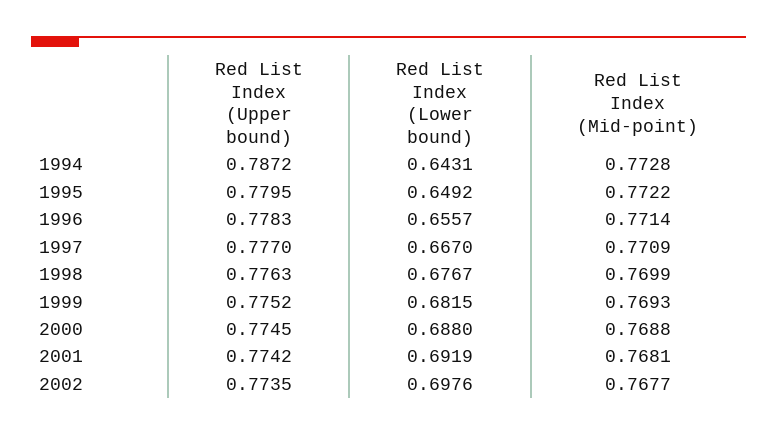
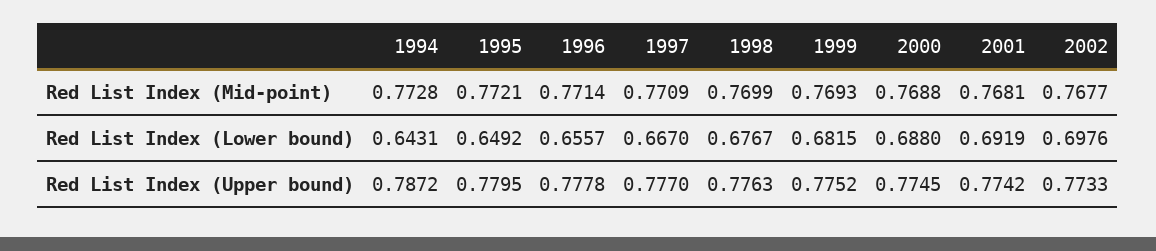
Red List Index (Mid-point), 1995: 0.7722 -> 0.7721
Red List Index (Upper bound), 1996: 0.7783 -> 0.7778
Red List Index (Upper bound), 2002: 0.7735 -> 0.7733

